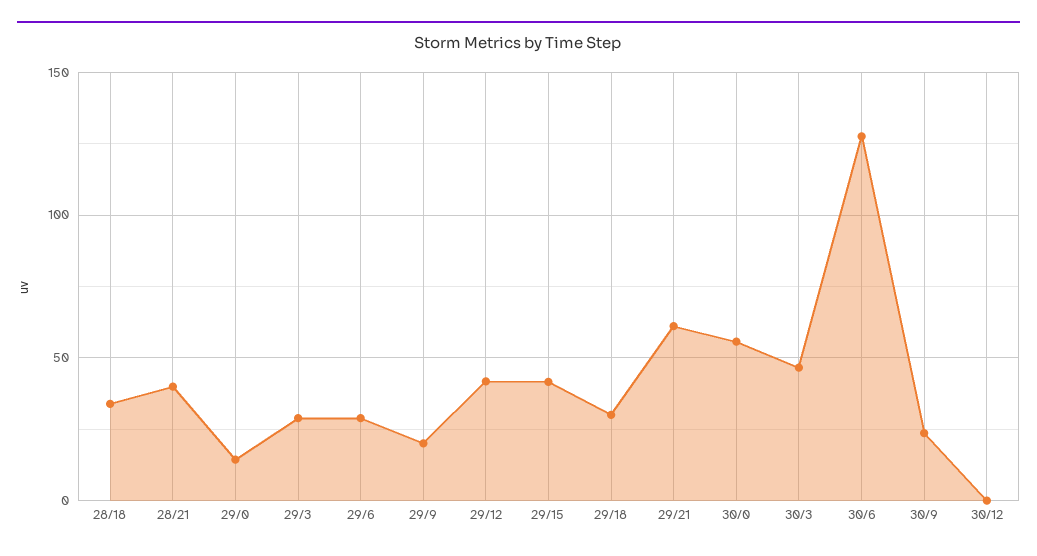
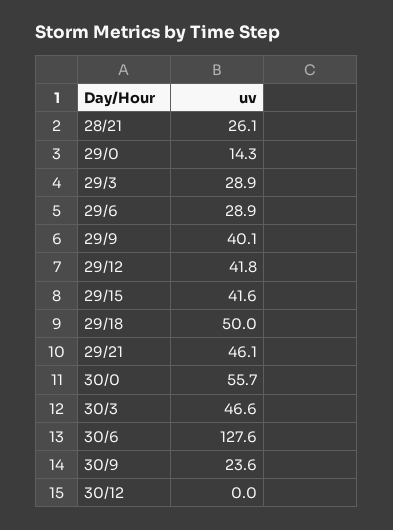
28/18: 35 -> none
28/21: 40 -> 26.1
29/9: 20 -> 40.1
29/18: 30 -> 50
29/21: 60 -> 46.1

